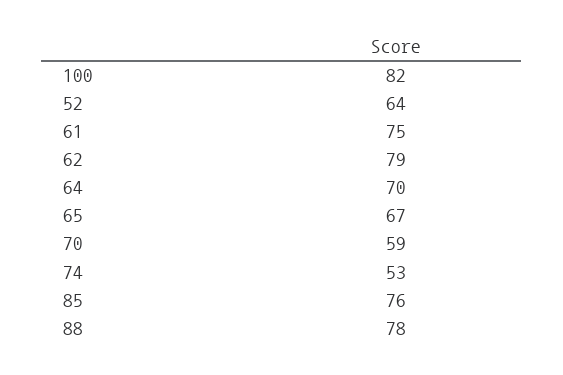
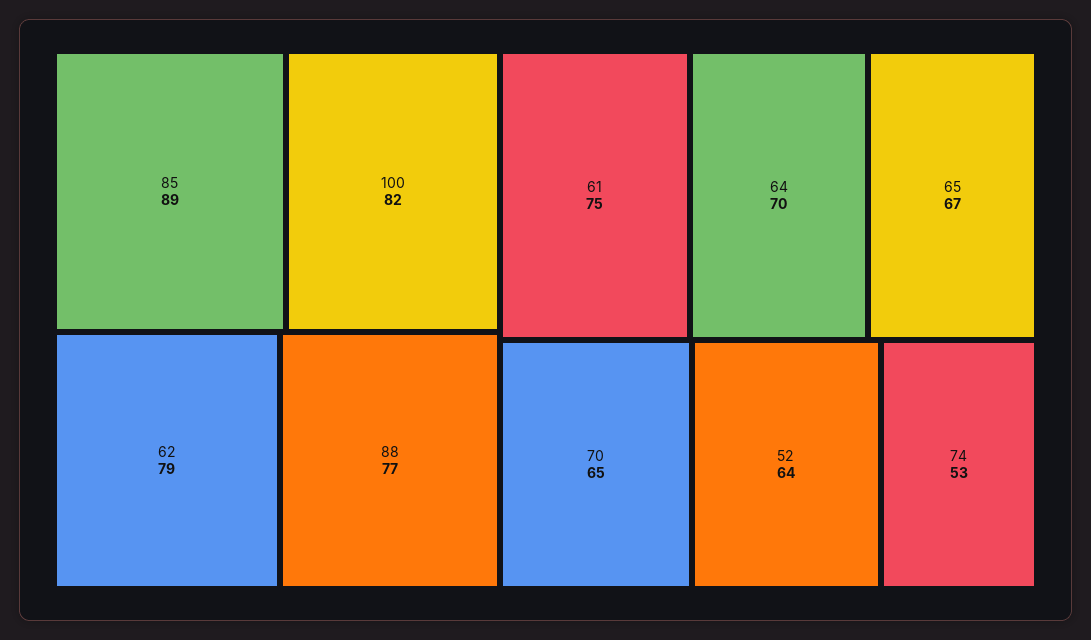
70: 59 -> 65
85: 76 -> 89
88: 78 -> 77

